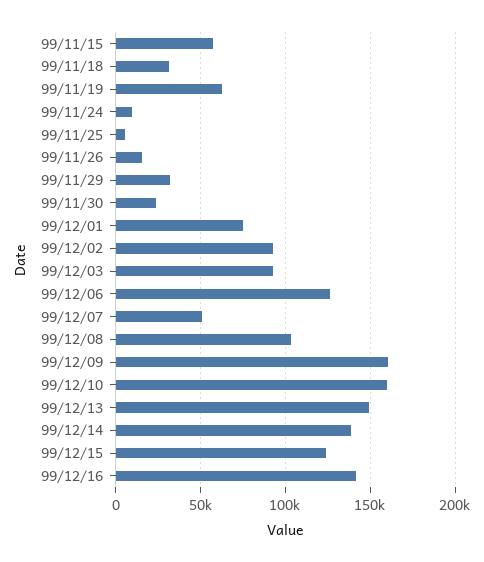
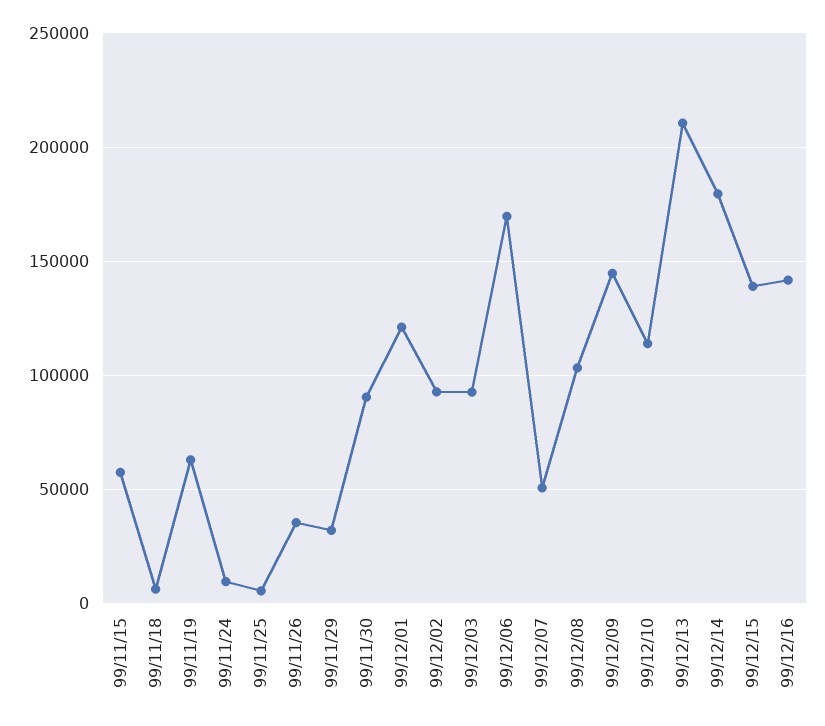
99/11/18: 30000 -> 5000
99/11/26: 15000 -> 35000
99/11/30: 25000 -> 90000
99/12/01: 75000 -> 120000
99/12/06: 125000 -> 170000
99/12/09: 160000 -> 145000
99/12/10: 160000 -> 115000
99/12/13: 150000 -> 210000
99/12/14: 140000 -> 180000
99/12/15: 125000 -> 140000

